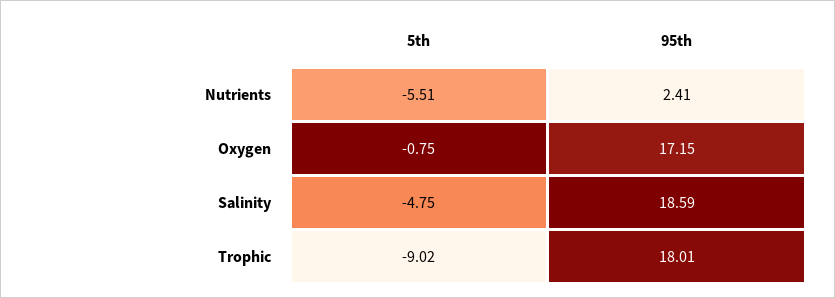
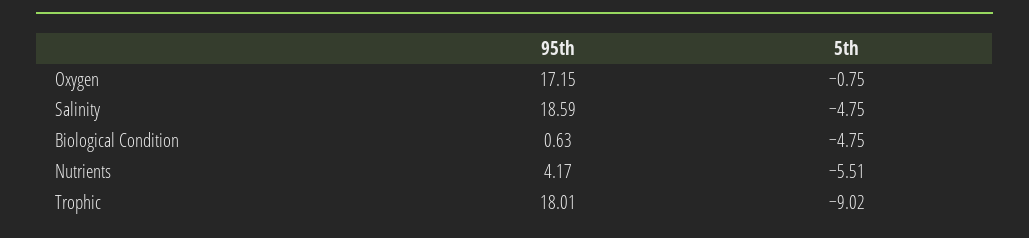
95th, Nutrients: 2.41 -> 4.17
95th, Biological Condition: none -> 0.63
5th, Biological Condition: none -> -4.75

